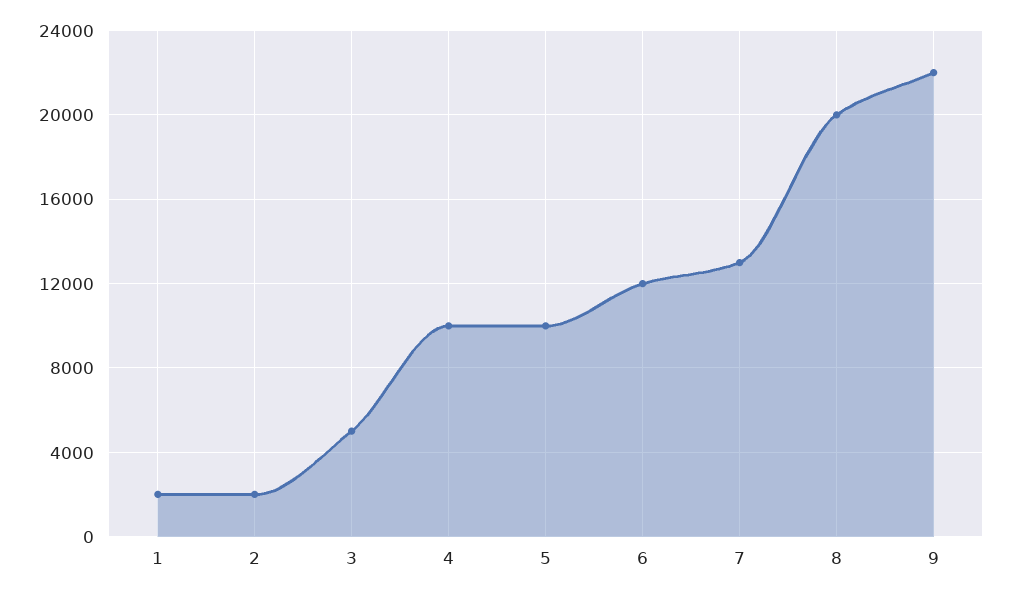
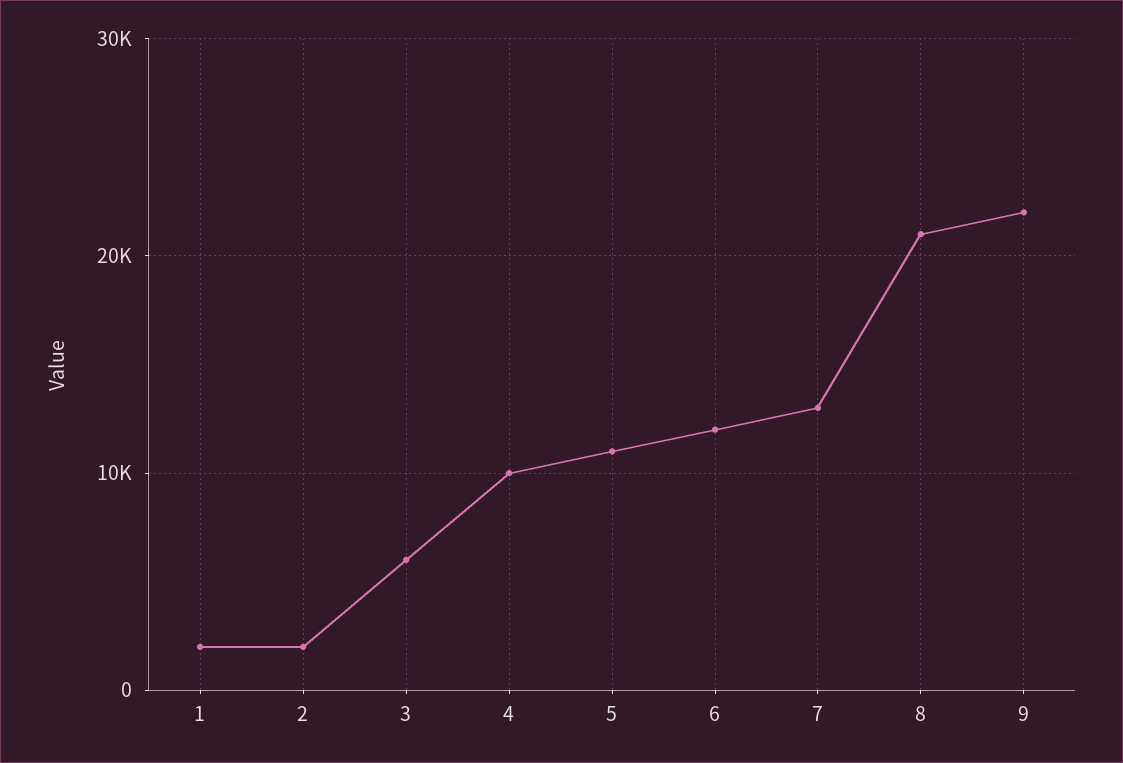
3: 5000 -> 6000
5: 10000 -> 11000
8: 20000 -> 21000

